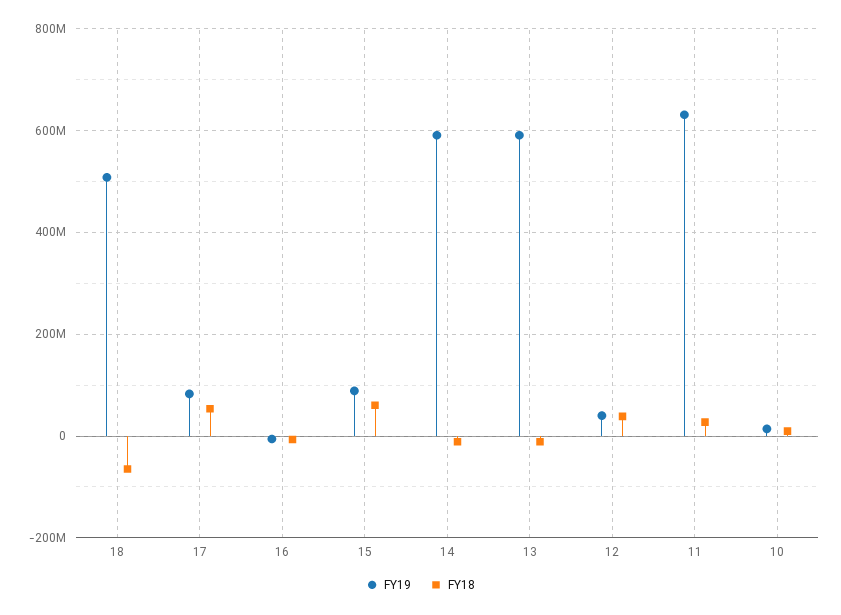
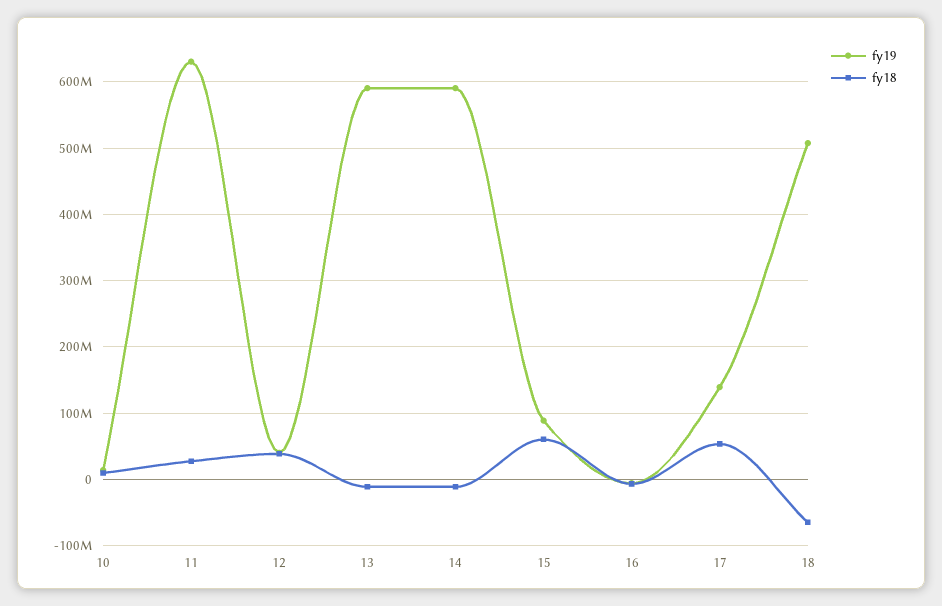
FY19, 17: 80000000 -> 140000000

